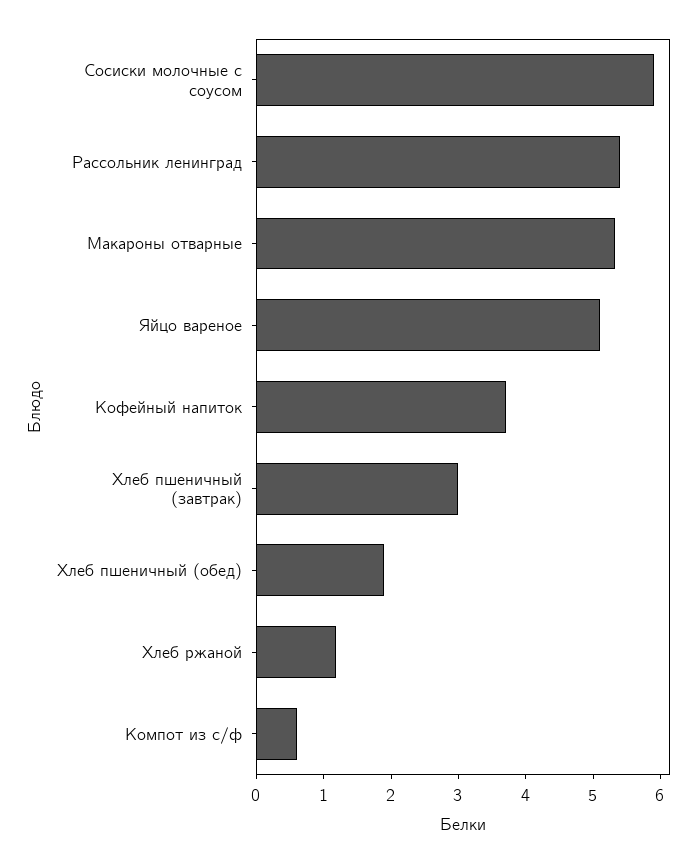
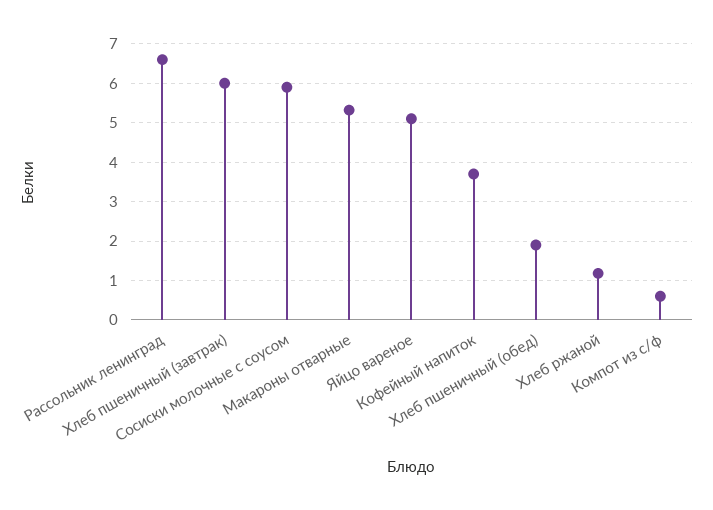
Рассольник ленинград: 5.4 -> 6.6
Хлеб пшеничный (завтрак): 3 -> 6

